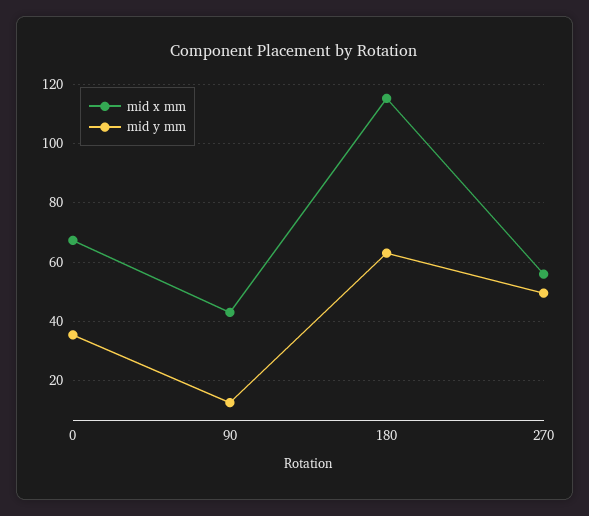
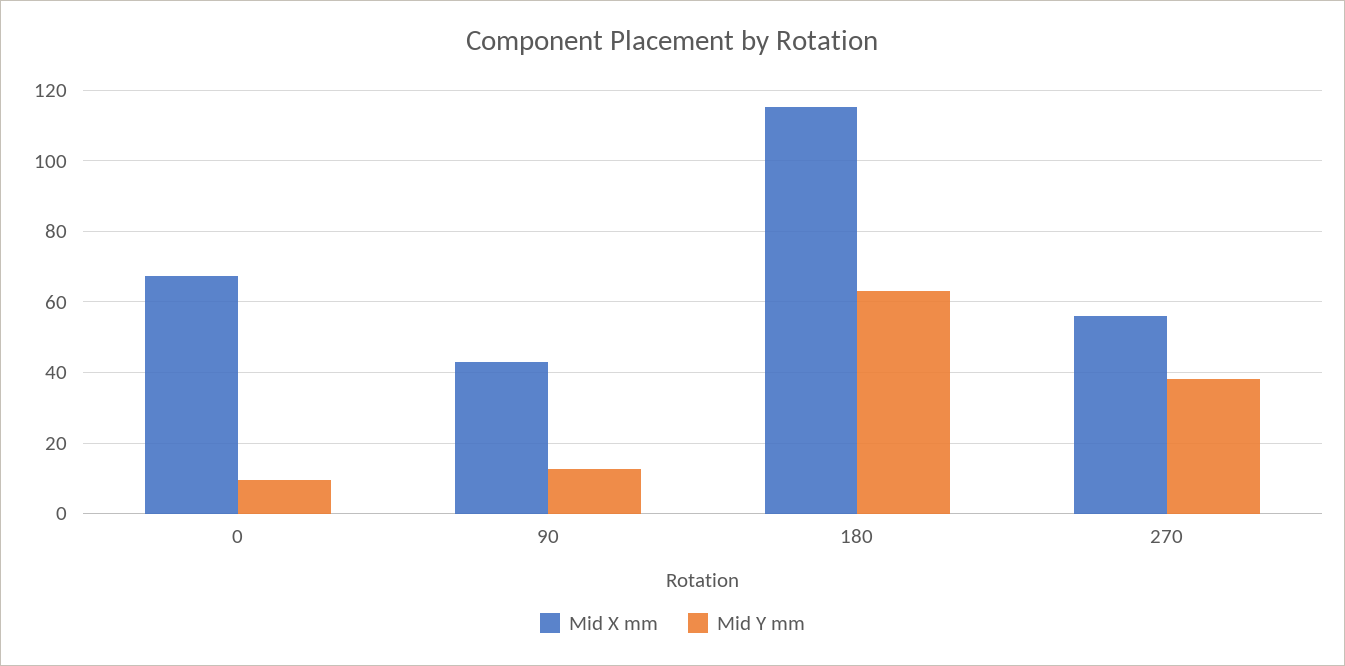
mid y mm, 0: 35 -> 10
mid y mm, 270: 50 -> 38

